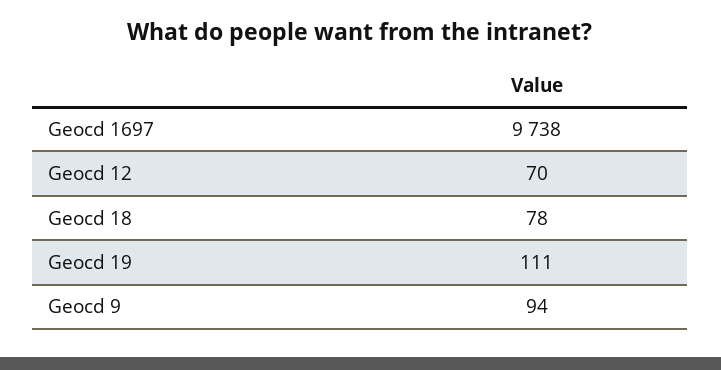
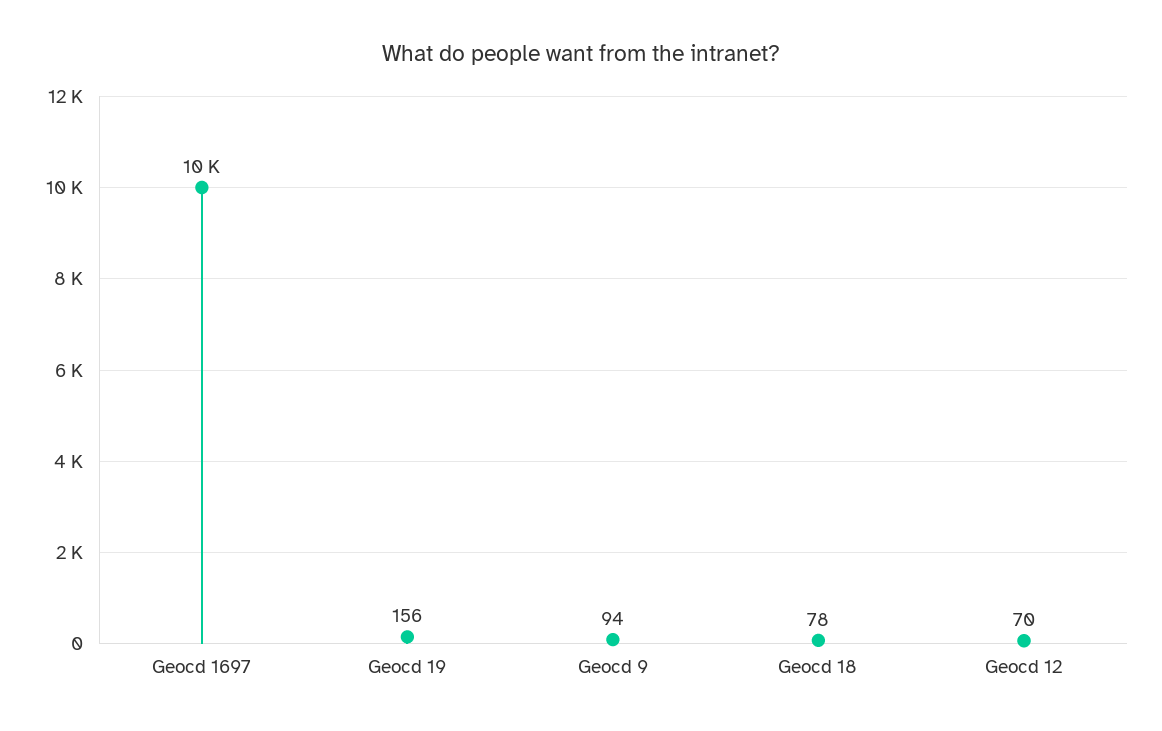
Geocd 1697: 9738 -> 10000
Geocd 19: 111 -> 156

